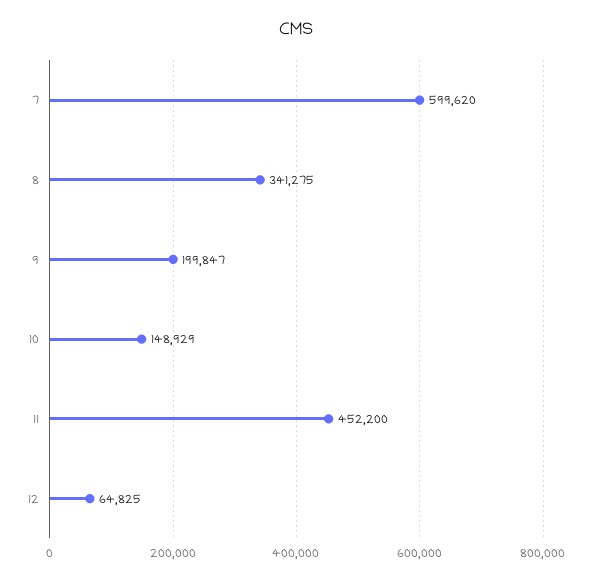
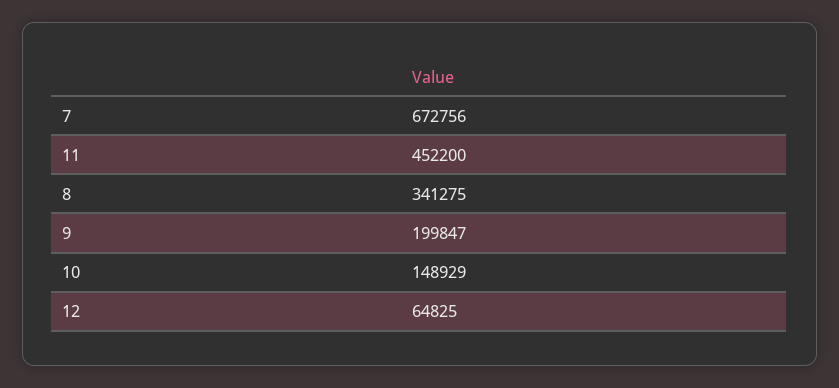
7: 599620 -> 672756

